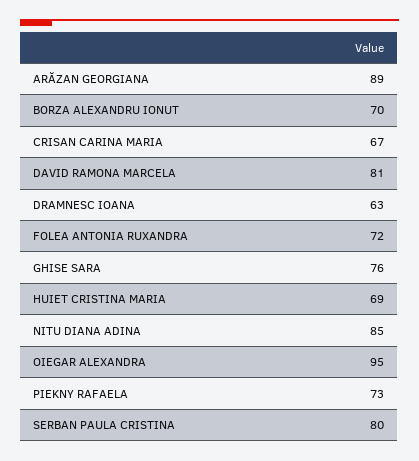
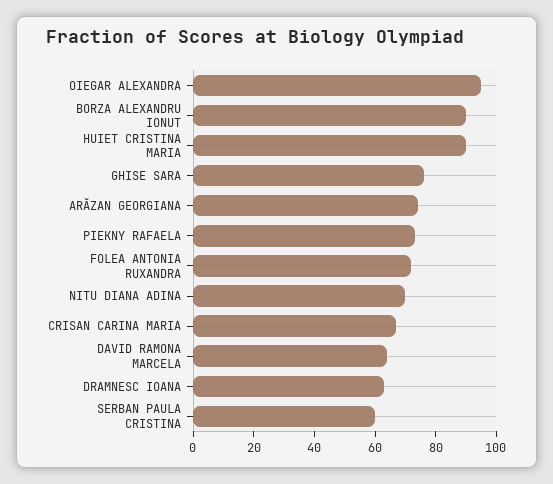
ARĂZAN GEORGIANA: 89 -> 75
BORZA ALEXANDRU IONUT: 70 -> 90
DAVID RAMONA MARCELA: 81 -> 65
HUIET CRISTINA MARIA: 69 -> 90
NITU DIANA ADINA: 85 -> 70
SERBAN PAULA CRISTINA: 80 -> 60

